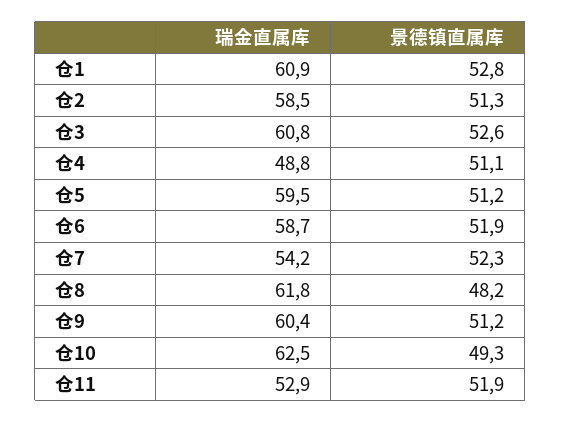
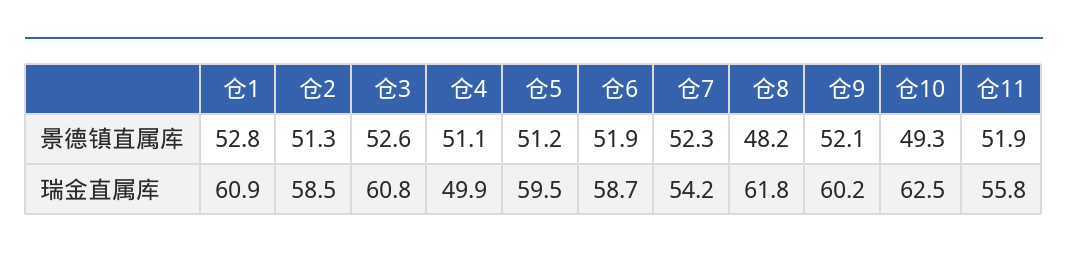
瑞金直属库, 仓4: 48.8 -> 49.9
瑞金直属库, 仓9: 60.4 -> 60.2
景德镇直属库, 仓9: 51.2 -> 52.1
瑞金直属库, 仓11: 52.9 -> 55.8

